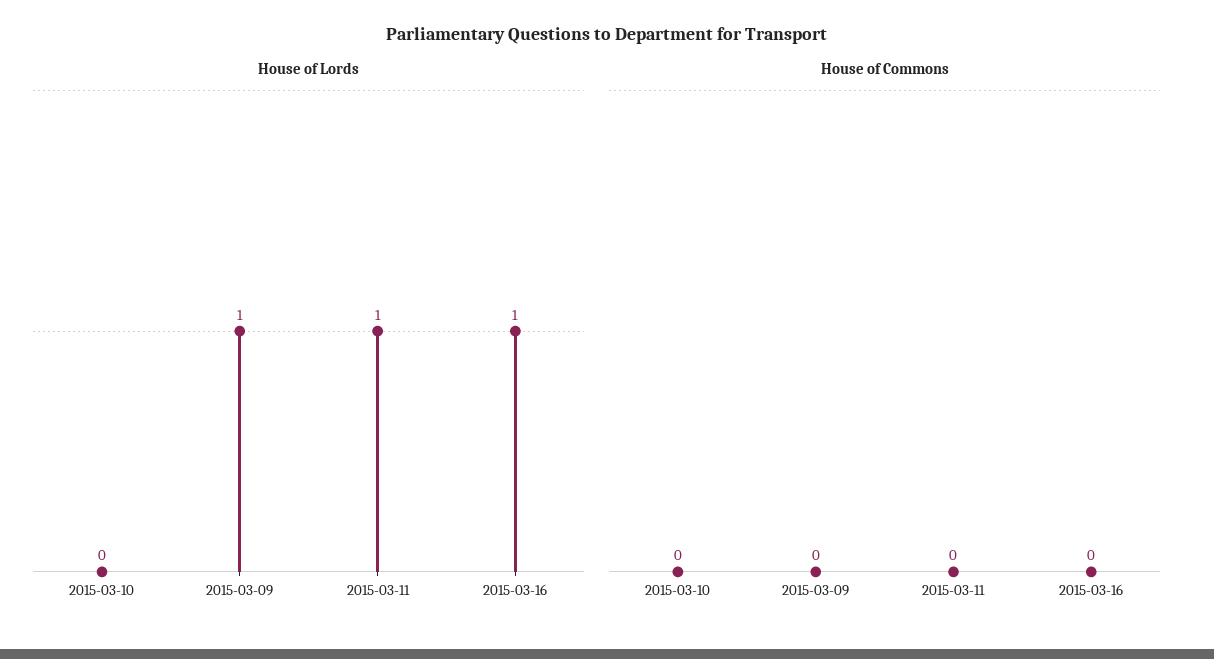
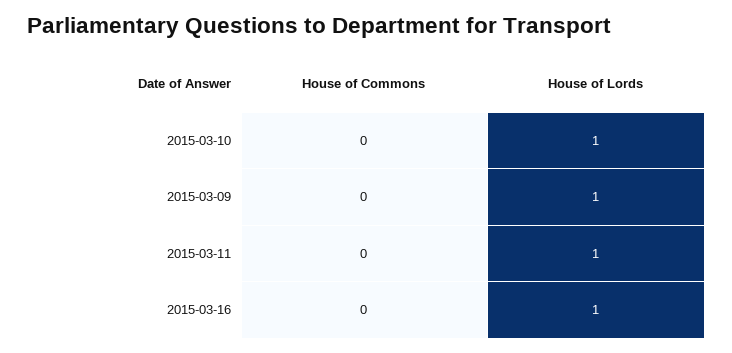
House of Lords, 2015-03-10: 0 -> 1

